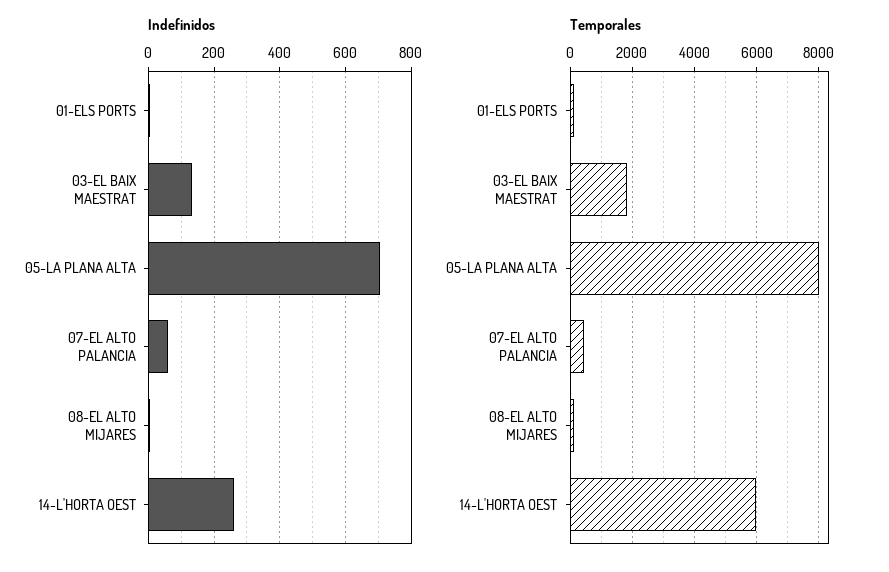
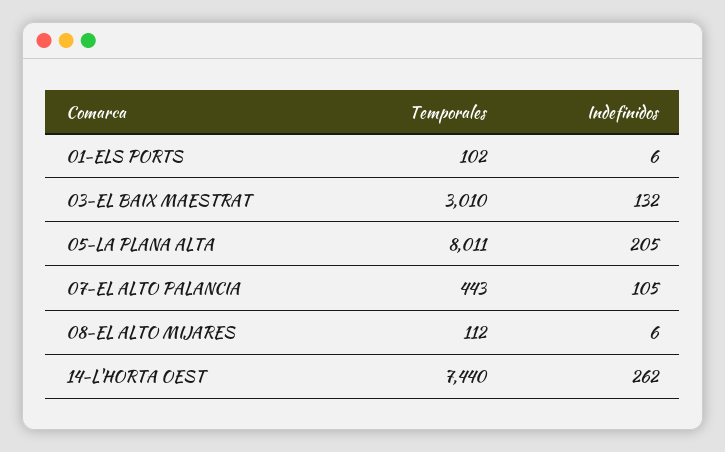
Indefinidos, 05-LA PLANA ALTA: 700 -> 205
Indefinidos, 07-EL ALTO PALANCIA: 60 -> 105
Temporales, 03-EL BAIX MAESTRAT: 1800 -> 3010
Temporales, 14-L'HORTA OEST: 6000 -> 7440

